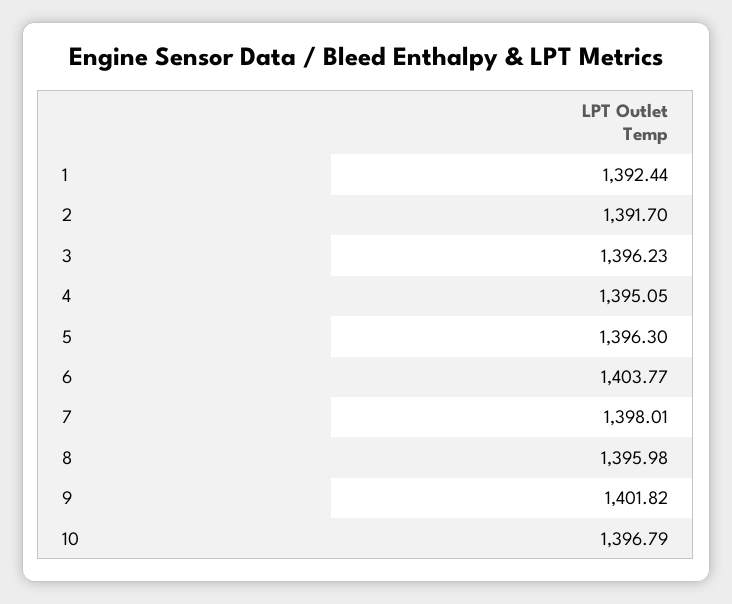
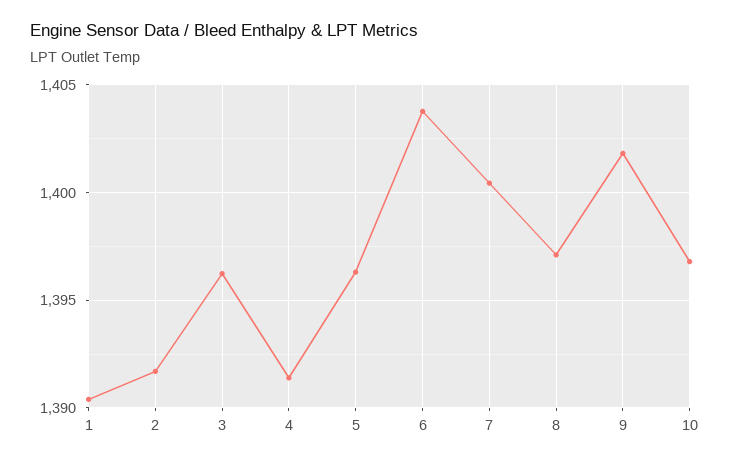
1: 1392.44 -> 1390.5
4: 1395.05 -> 1391.5
7: 1398.01 -> 1400.5
8: 1395.98 -> 1397

